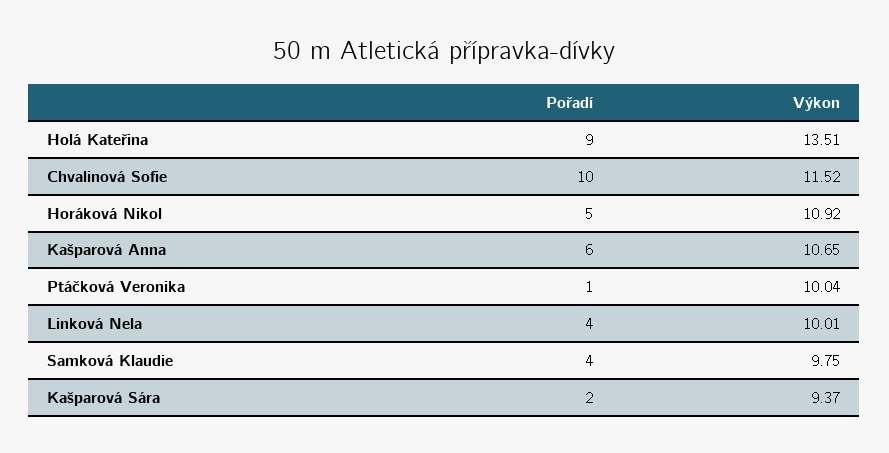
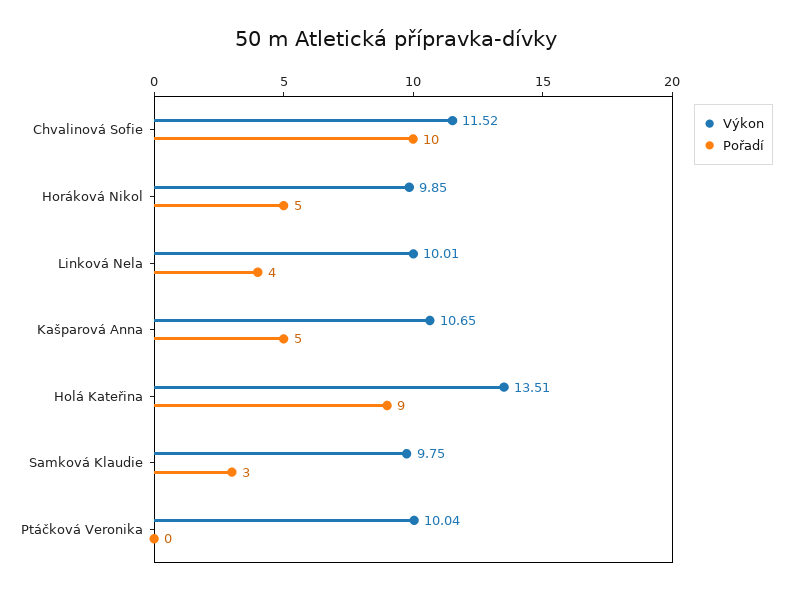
Výkon, Horáková Nikol: 10.92 -> 9.85
Pořadí, Kašparová Anna: 6 -> 5
Pořadí, Ptáčková Veronika: 1 -> 0
Pořadí, Samková Klaudie: 4 -> 3
Pořadí, Kašparová Sára: 2 -> none
Výkon, Kašparová Sára: 9.37 -> none

